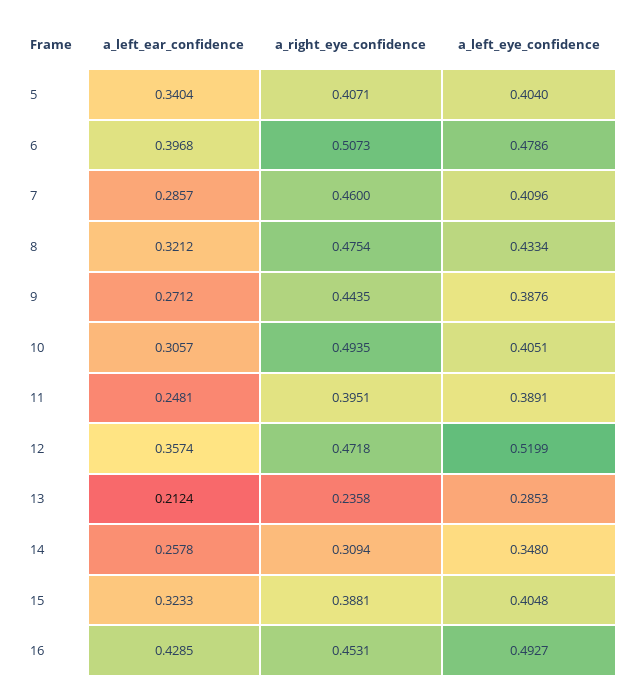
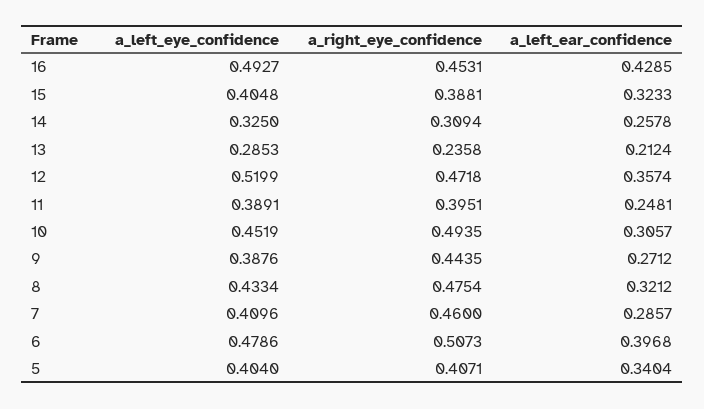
a_left_eye_confidence, 10: 0.4051 -> 0.4519
a_left_eye_confidence, 14: 0.348 -> 0.325

